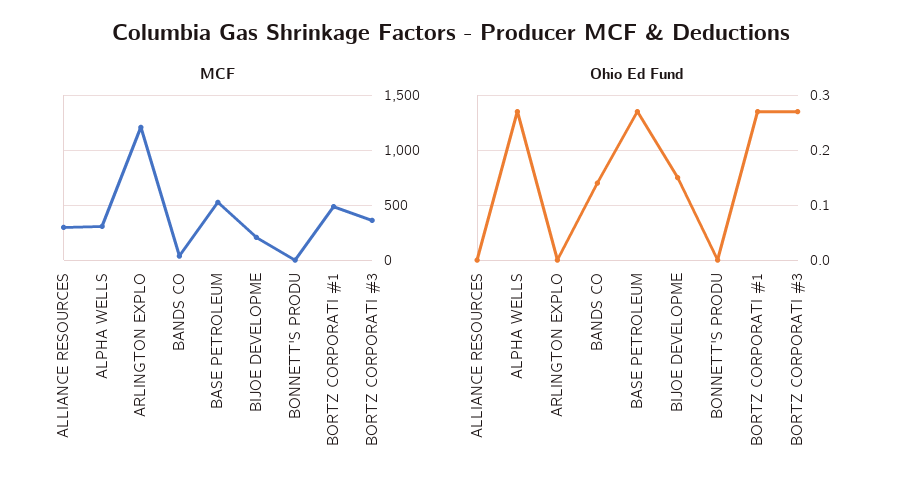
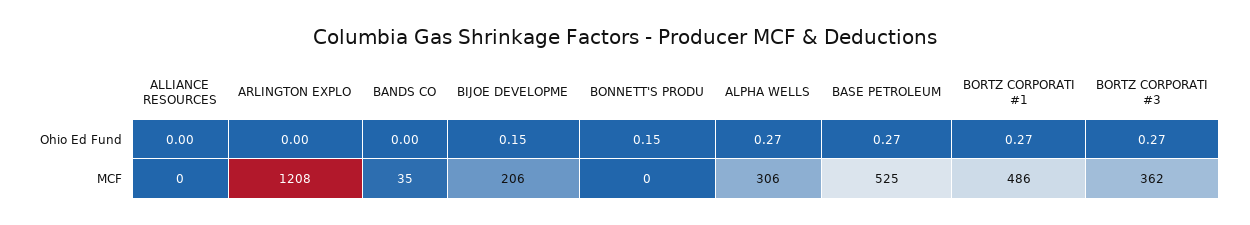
MCF, ALLIANCE RESOURCES: 300 -> 0
Ohio Ed Fund, BANDS CO: 0.15 -> 0
Ohio Ed Fund, BONNETT'S PRODU: 0 -> 0.15

